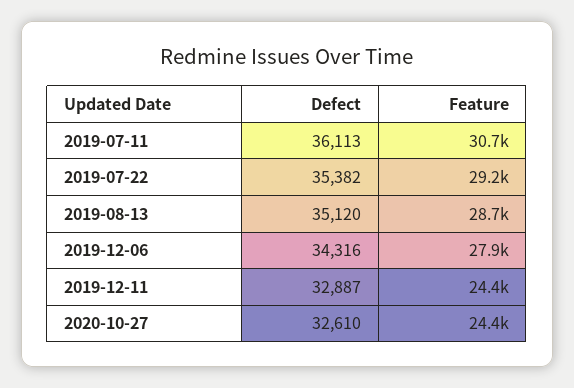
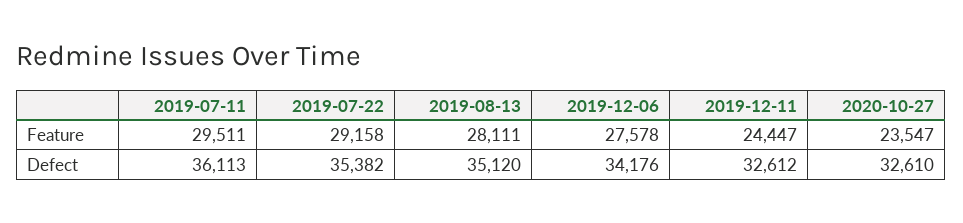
Feature, 2019-07-11: 30700 -> 29511
Feature, 2019-08-13: 28700 -> 28111
Defect, 2019-12-06: 34316 -> 34176
Feature, 2019-12-06: 27900 -> 27578
Defect, 2019-12-11: 32887 -> 32612
Feature, 2020-10-27: 24400 -> 23547

